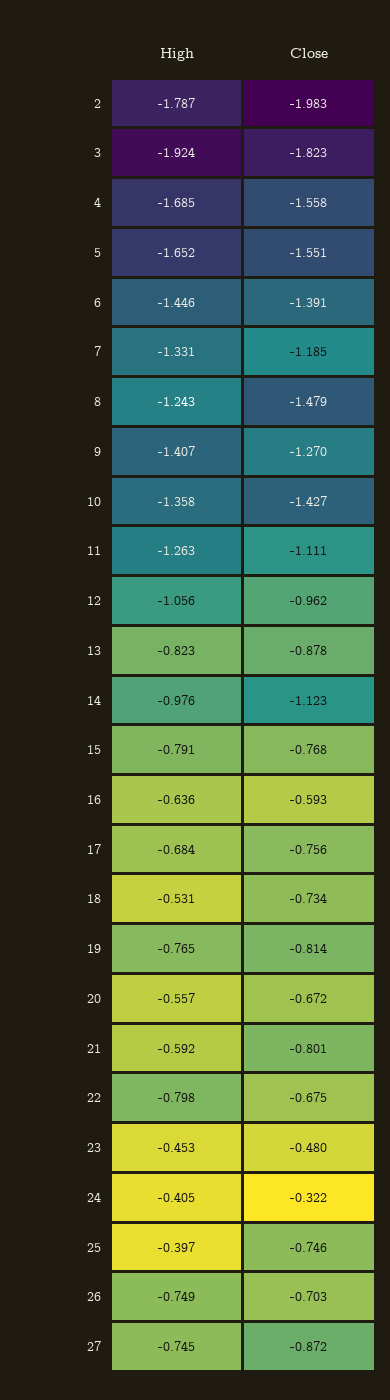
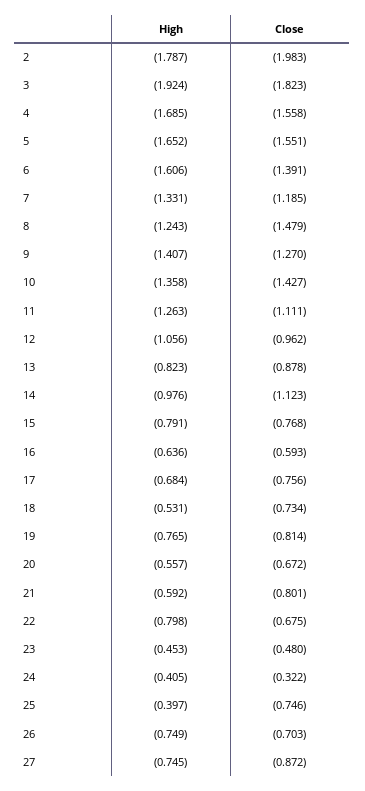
High, 6: -1.446 -> -1.606

